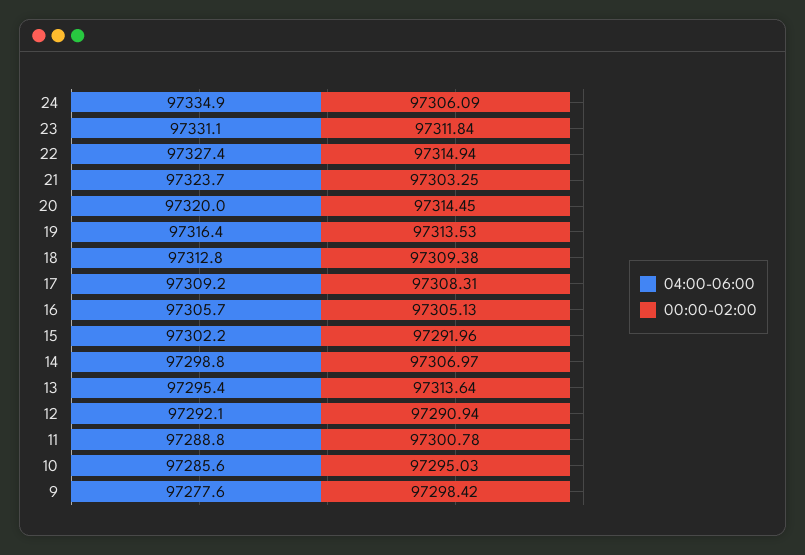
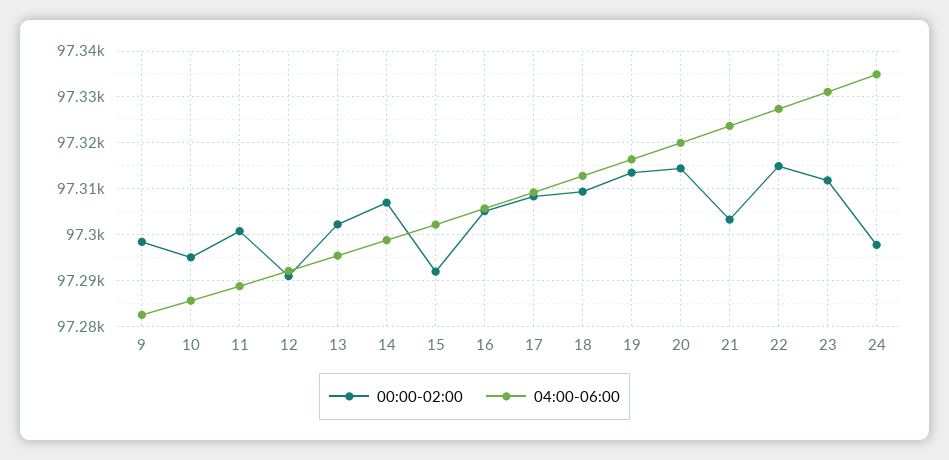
00:00-02:00, 24: 97306.09 -> 97298
00:00-02:00, 13: 97313.64 -> 97302
04:00-06:00, 9: 97277.6 -> 97282

